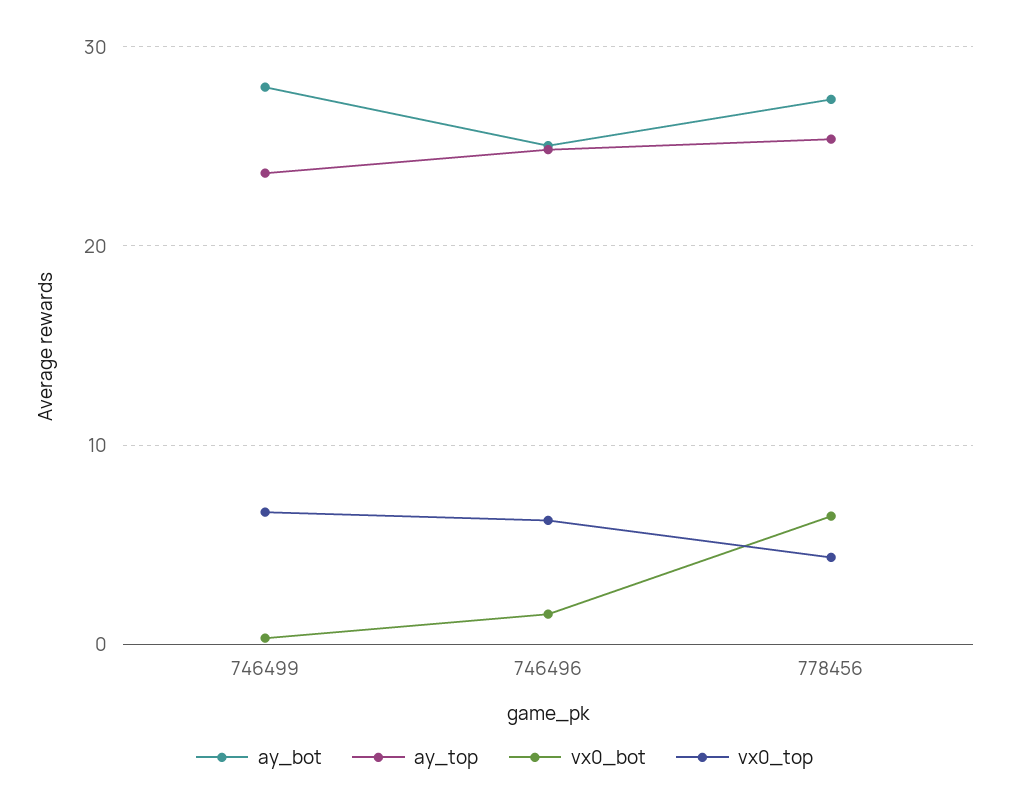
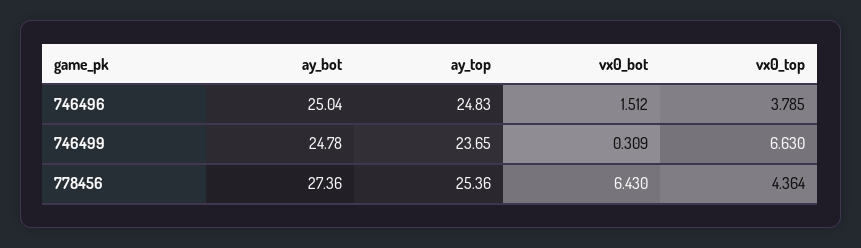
ay_bot, 746499: 28 -> 24.78
vx0_top, 746496: 6 -> 3.785

